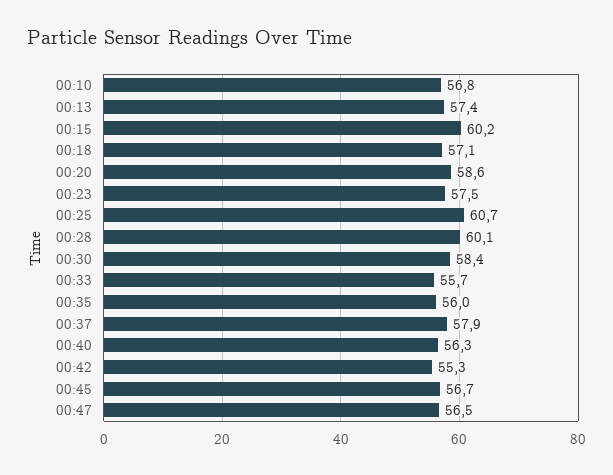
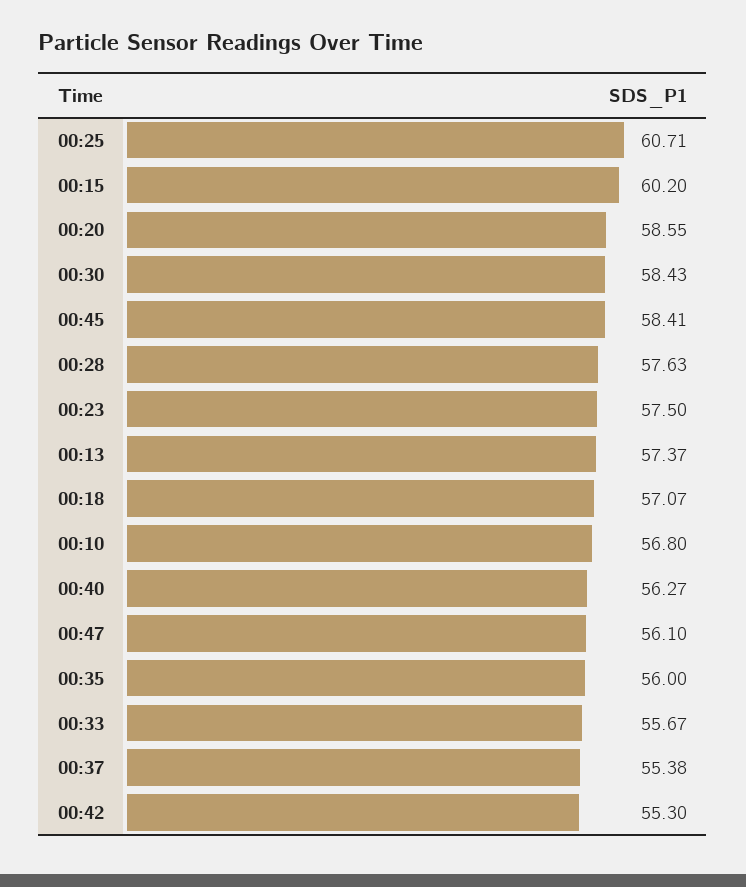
00:28: 60.1 -> 57.63
00:37: 57.9 -> 55.38
00:45: 56.7 -> 58.41
00:47: 56.5 -> 56.1

